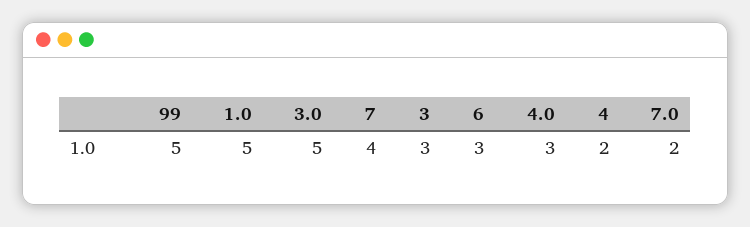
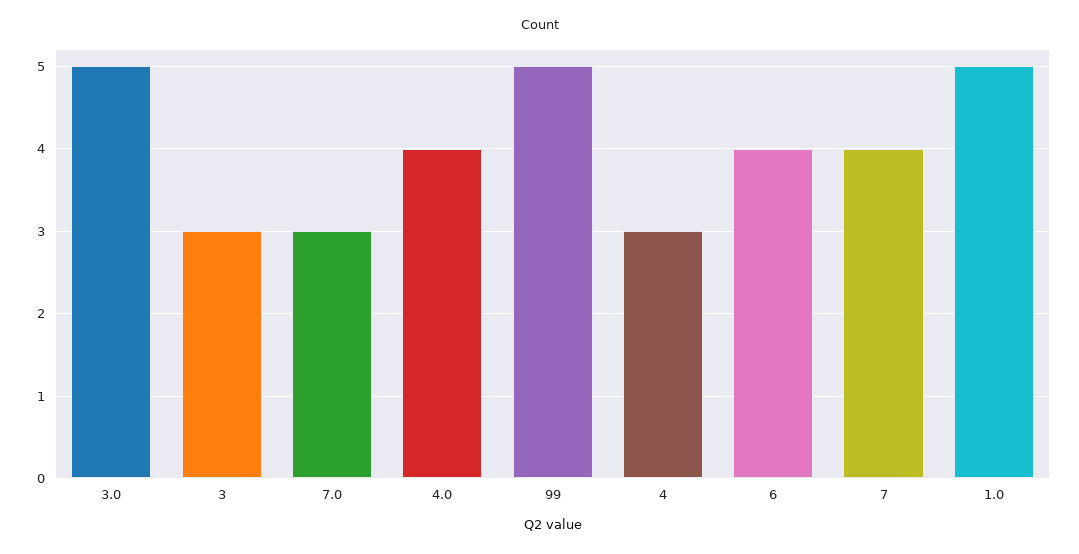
6: 3 -> 4
4.0: 3 -> 4
4: 2 -> 3
7.0: 2 -> 3

